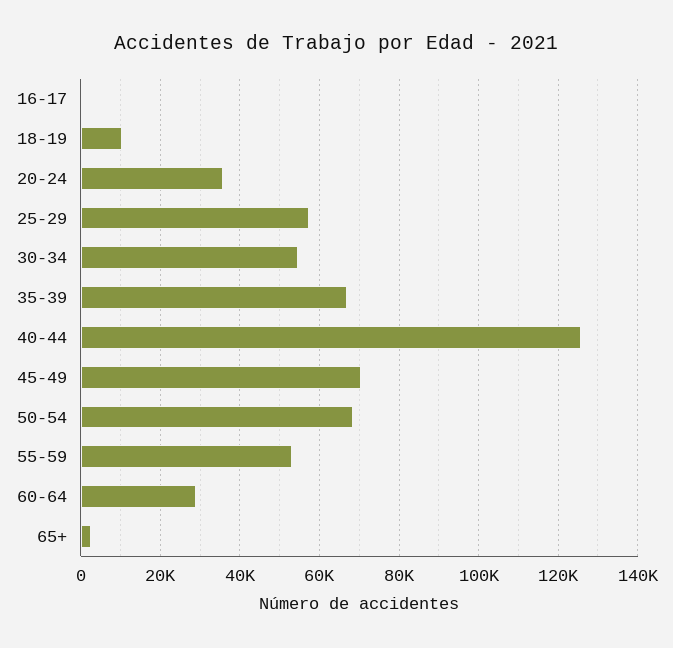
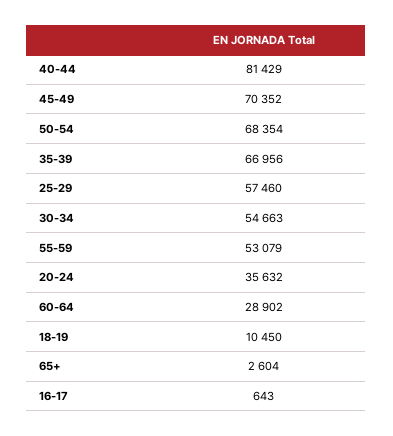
40-44: 126000 -> 81429

